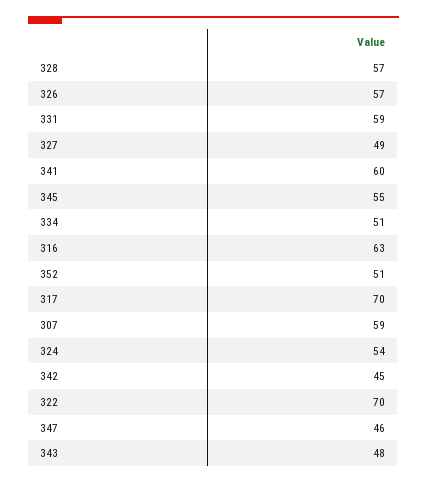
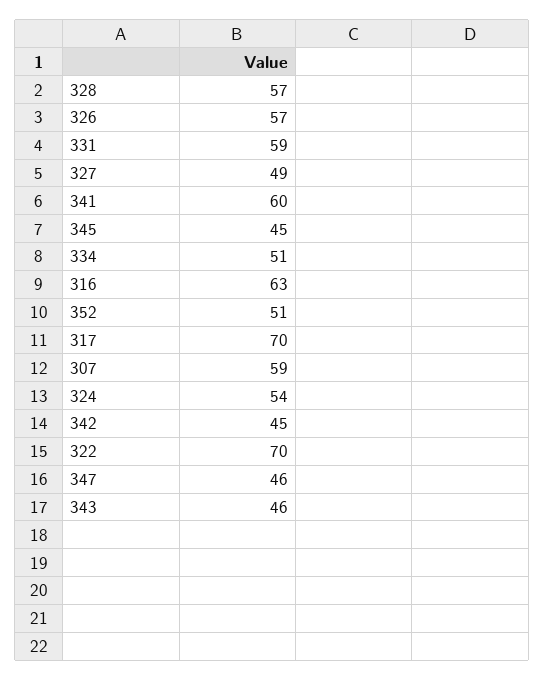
345: 55 -> 45
343: 48 -> 46

